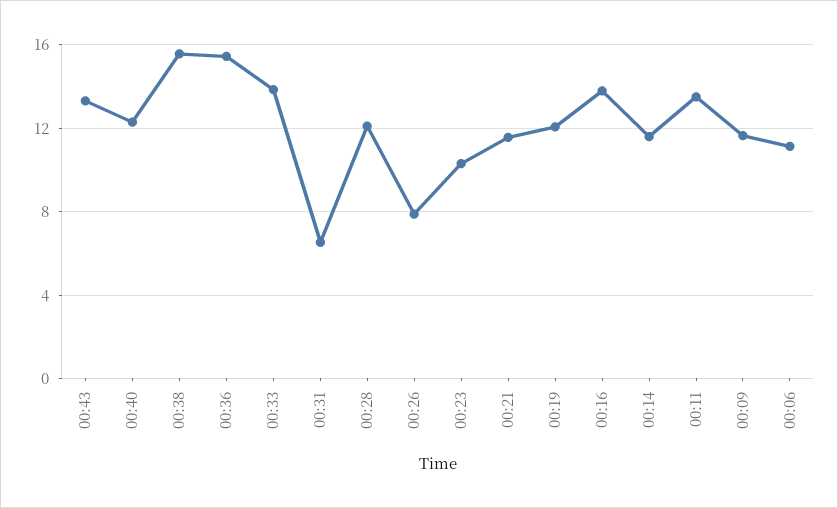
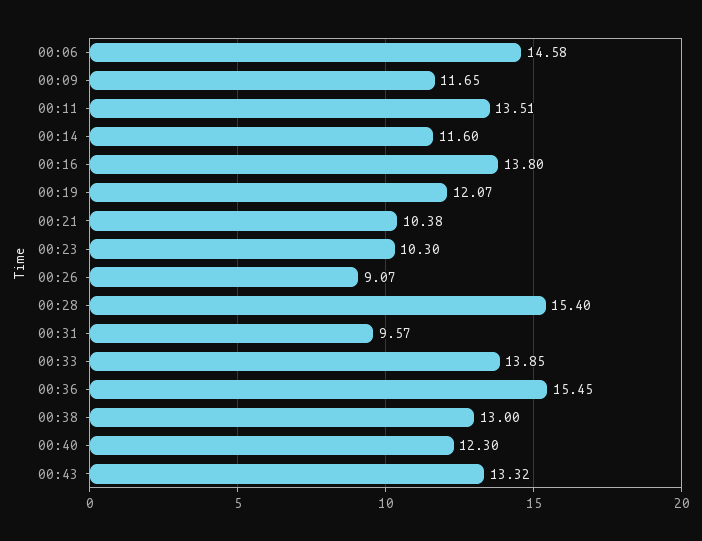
00:38: 15.5 -> 13
00:31: 6.5 -> 9.57
00:28: 12 -> 15.4
00:26: 8 -> 9.07
00:21: 11.5 -> 10.38
00:06: 11 -> 14.58

